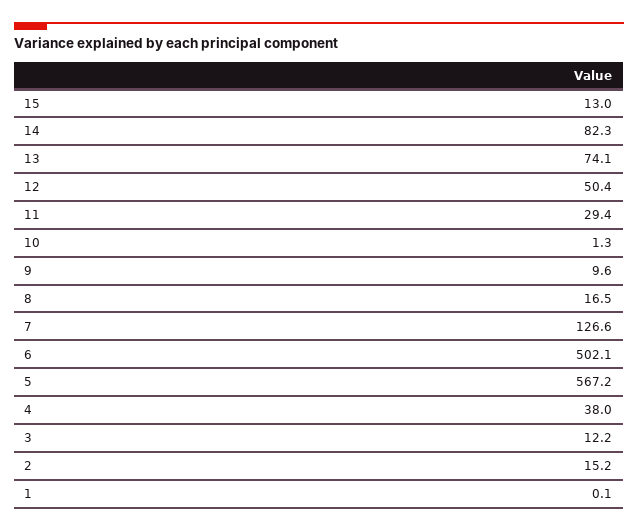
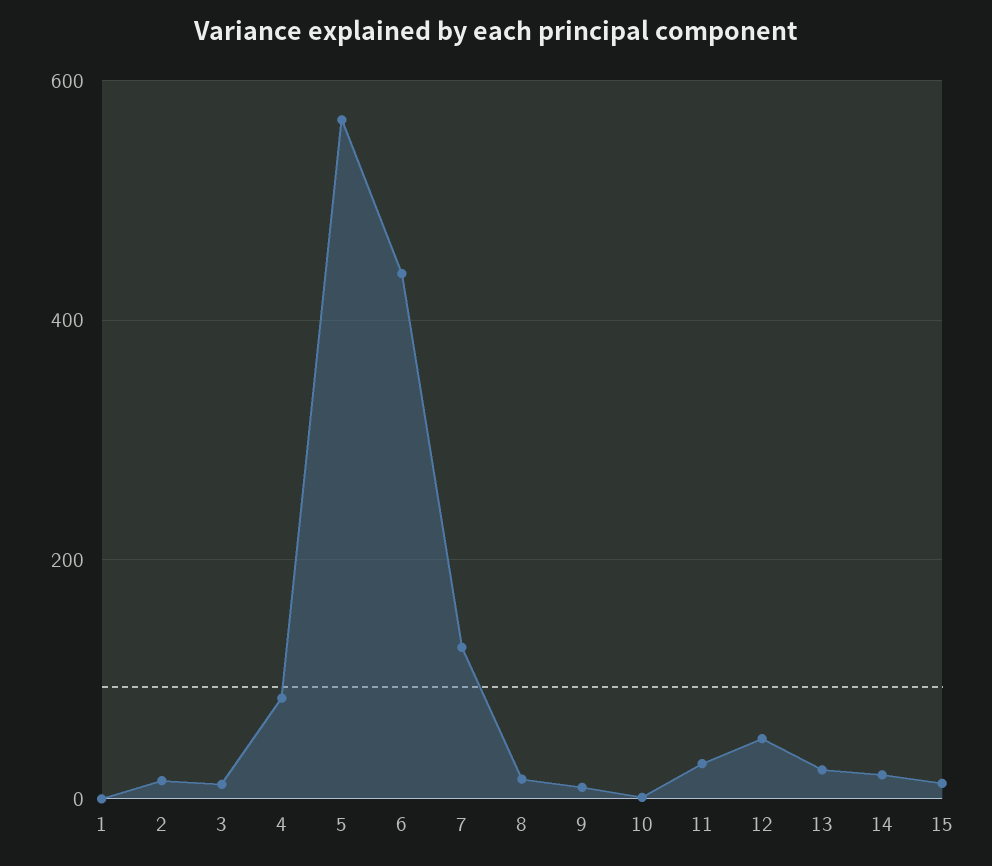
14: 82.3 -> 20
13: 74.1 -> 20
6: 502.1 -> 440
4: 38 -> 80

